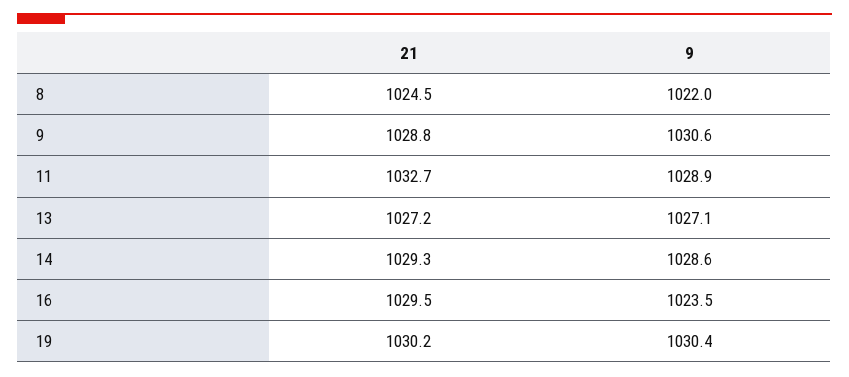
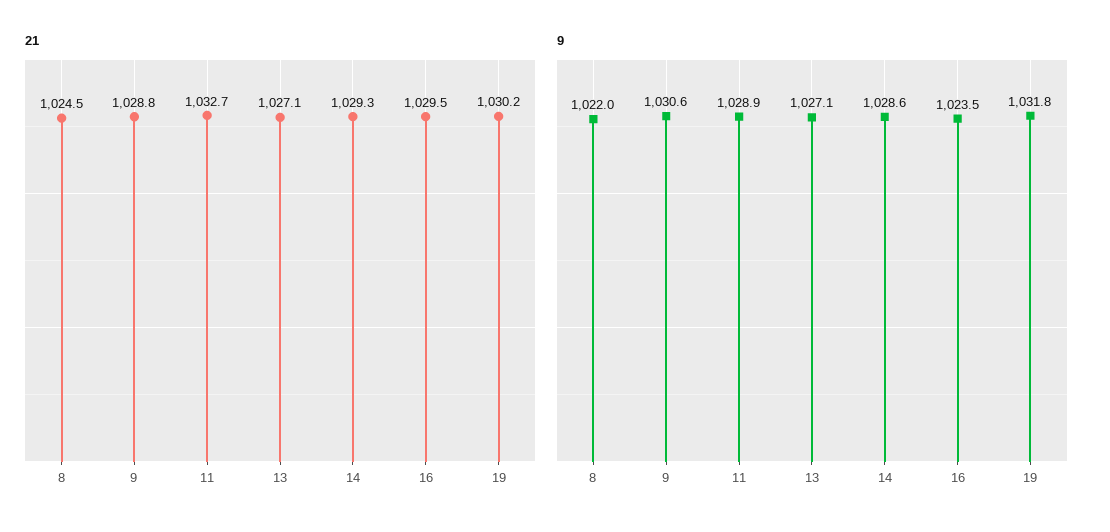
21, 13: 1027.2 -> 1027.1
9, 19: 1030.4 -> 1031.8

